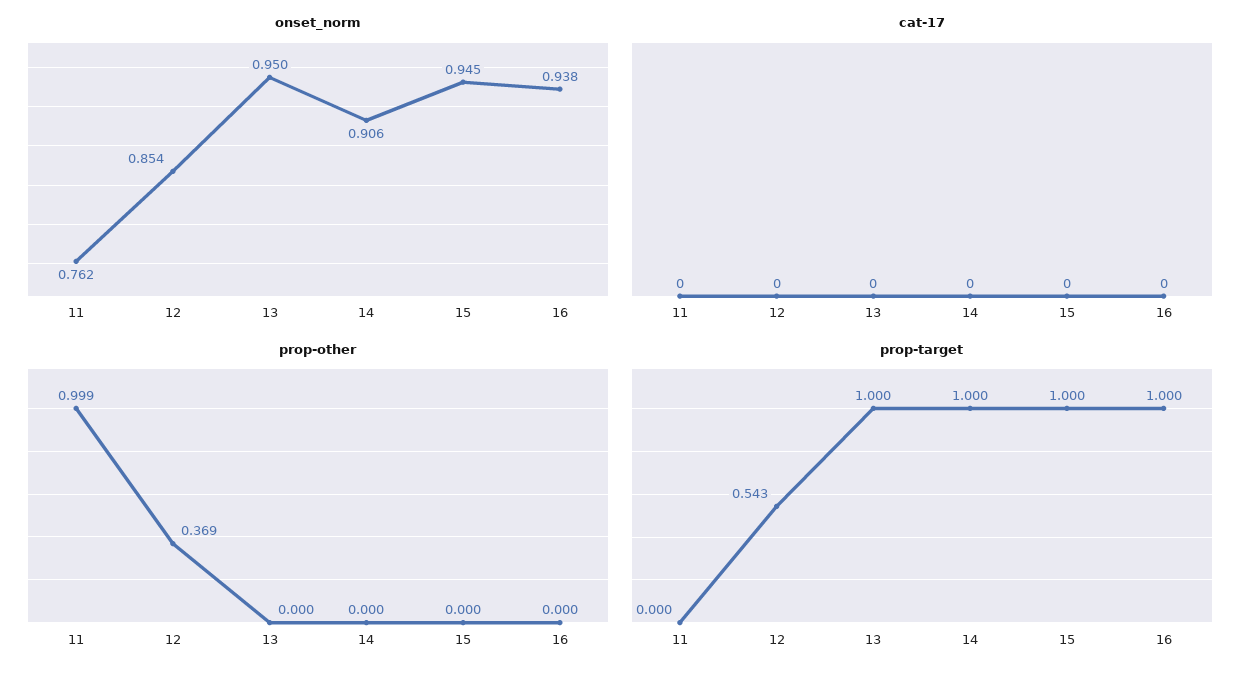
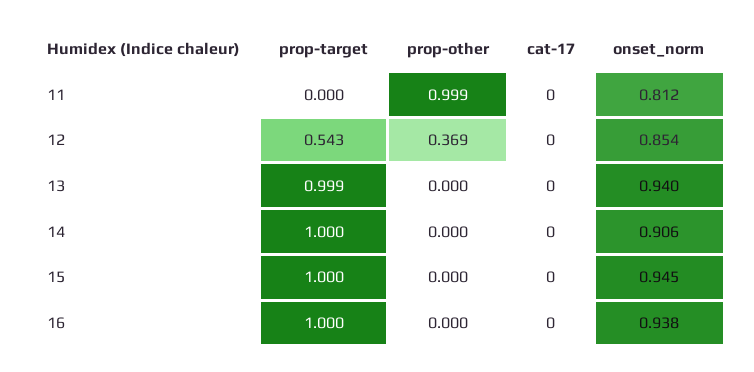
onset_norm, 11: 0.762 -> 0.812
onset_norm, 13: 0.95 -> 0.94
prop-target, 13: 1 -> 0.999

